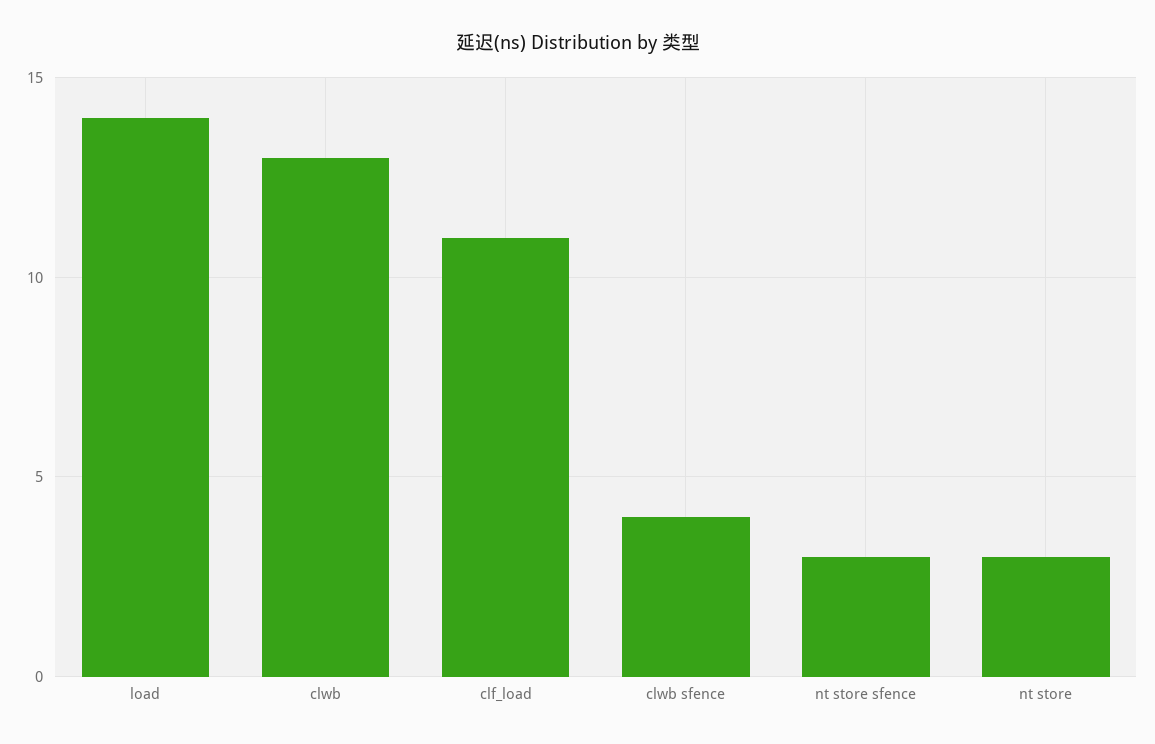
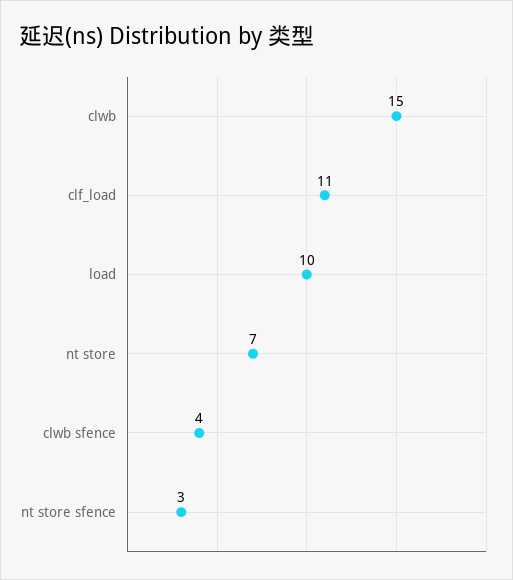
load: 14 -> 10
clwb: 13 -> 15
nt store: 3 -> 7

